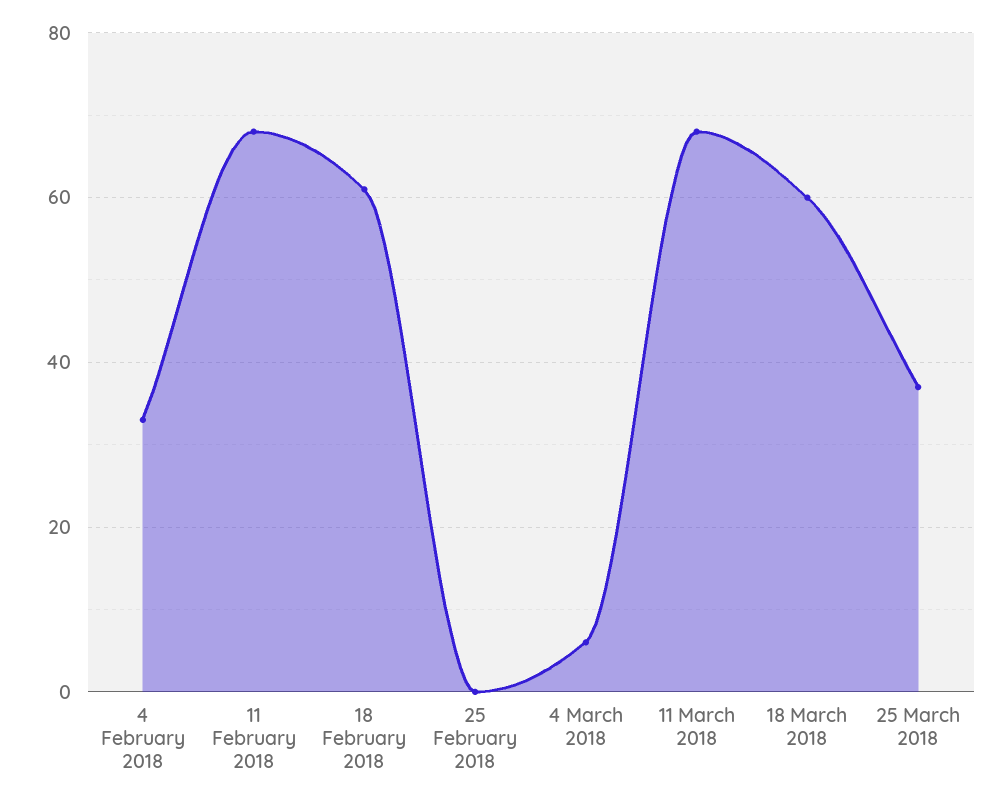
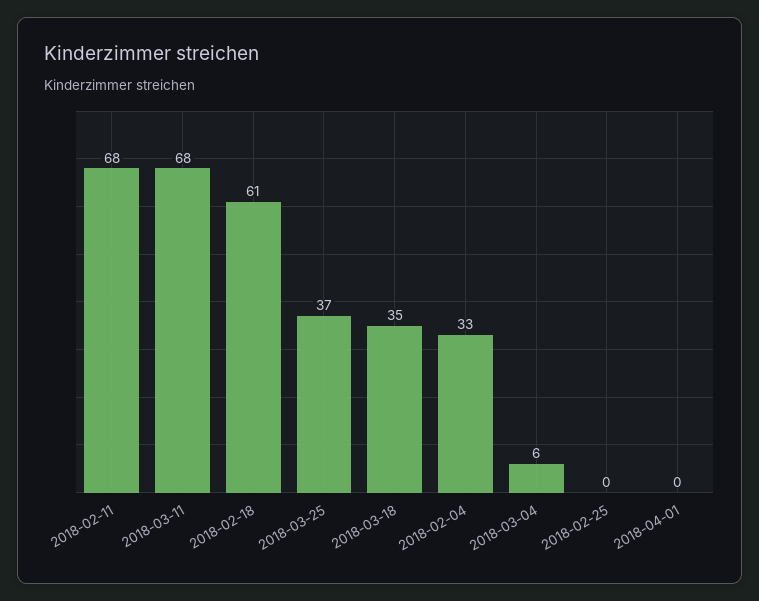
18 March 2018: 60 -> 35
2018-04-01: none -> 0

